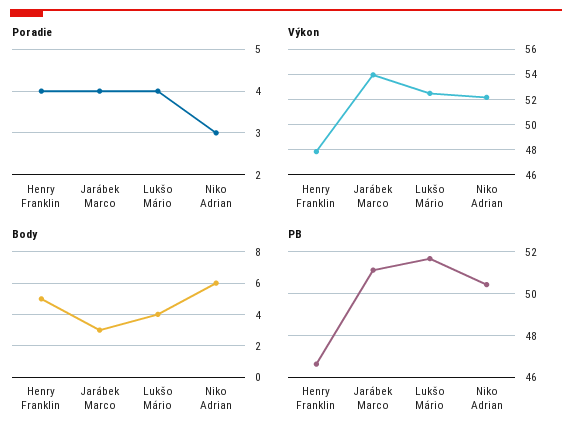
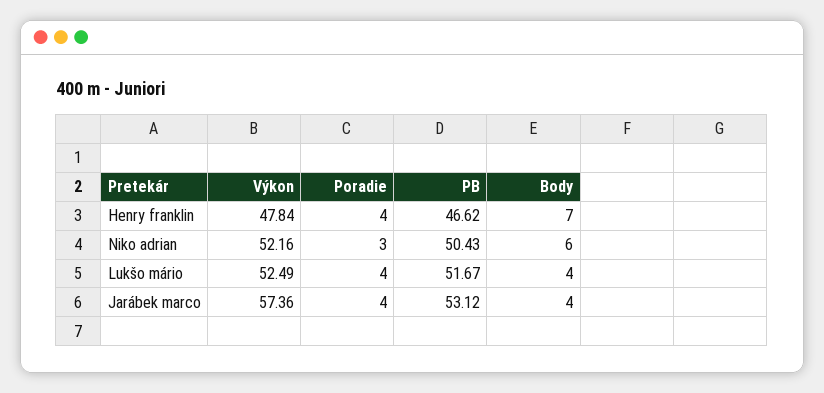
Výkon, Jarábek Marco: 54 -> 57.36
Body, Henry Franklin: 5 -> 7
Body, Jarábek Marco: 3 -> 4
PB, Jarábek Marco: 51 -> 53.12

